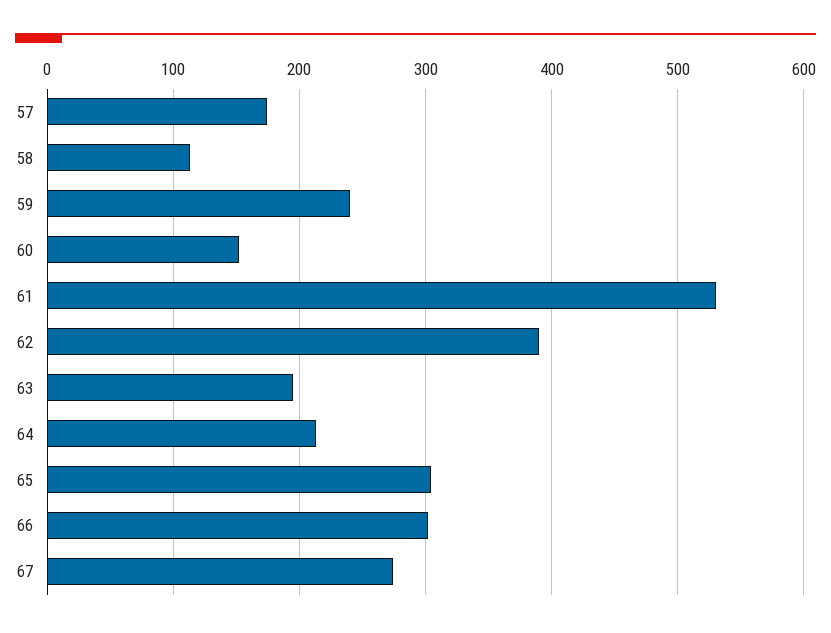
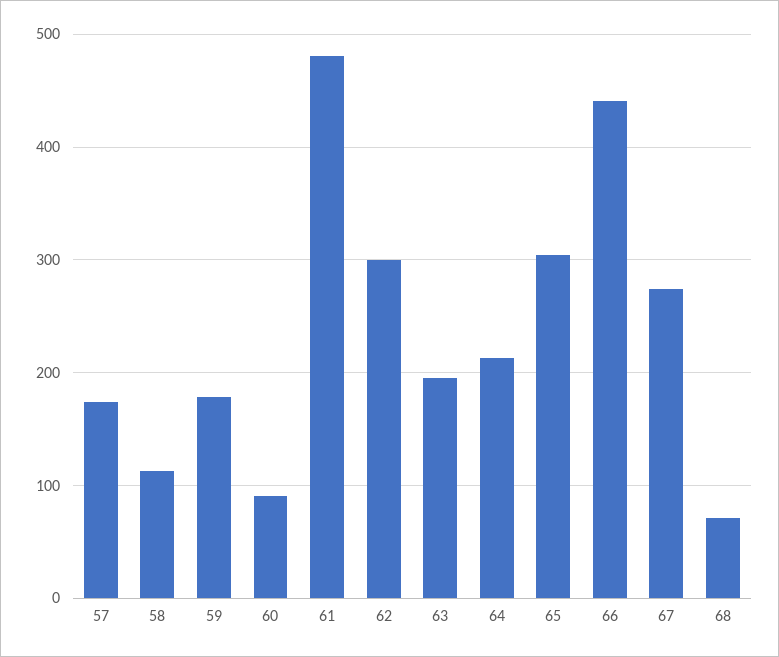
59: 240 -> 180
60: 150 -> 90
61: 530 -> 480
62: 390 -> 300
66: 300 -> 440
68: none -> 70

